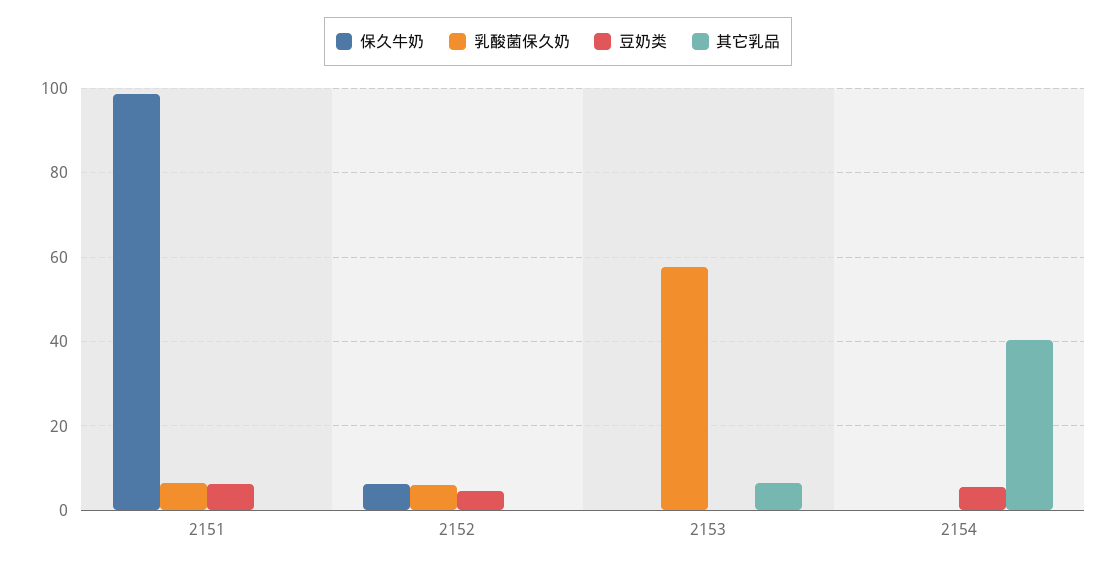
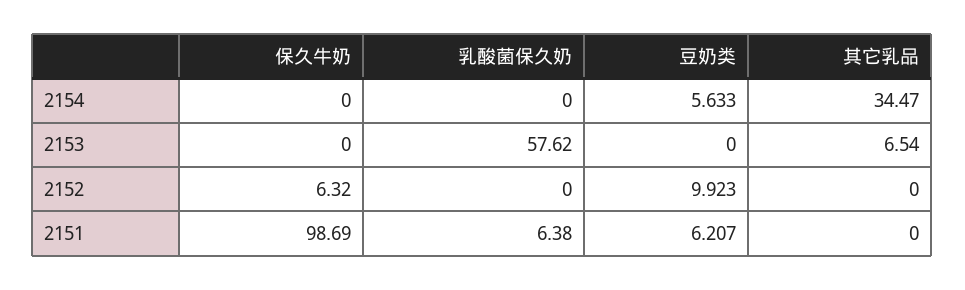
乳酸菌保久奶, 2152: 6 -> 0
豆奶类, 2152: 4 -> 9.923
其它乳品, 2154: 40 -> 34.47

